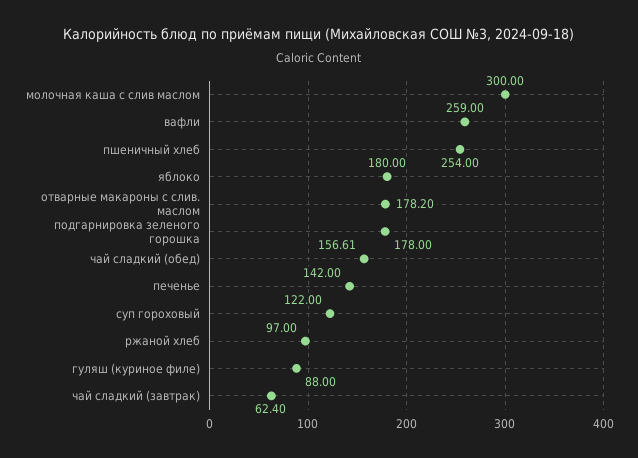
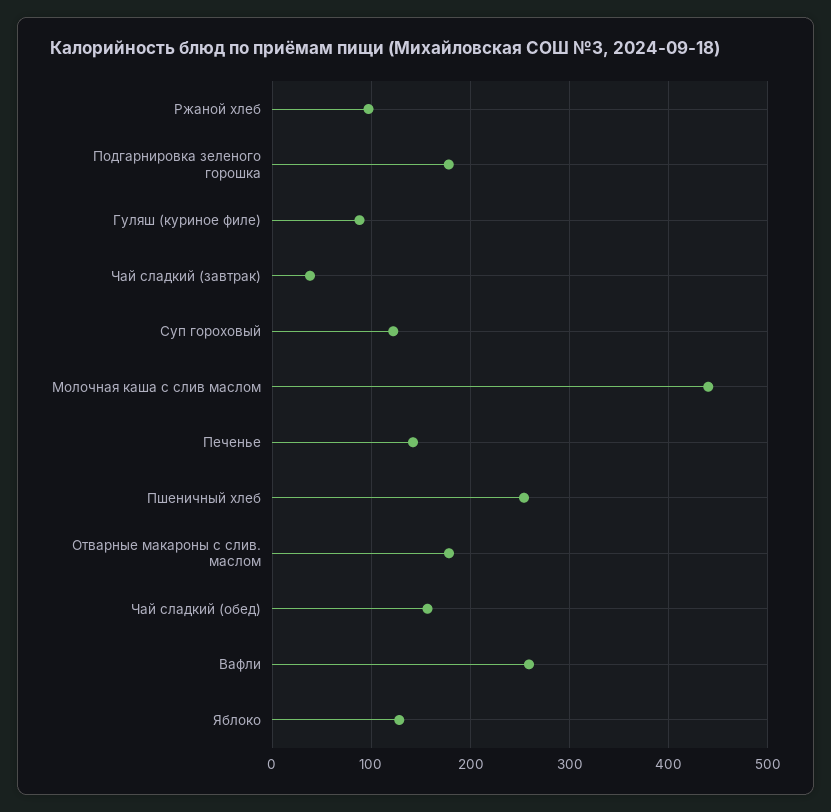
молочная каша с слив маслом: 300 -> 440
яблоко: 180 -> 130
чай сладкий (завтрак): 62.4 -> 40

